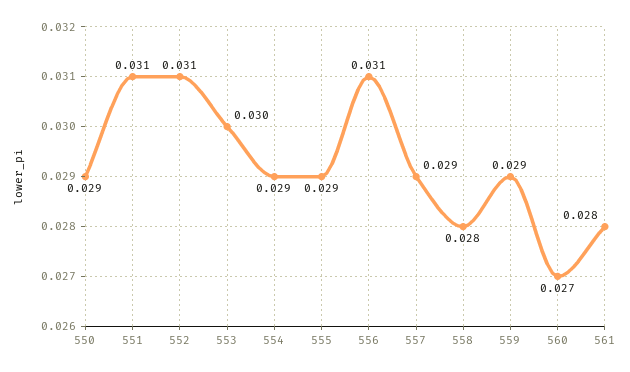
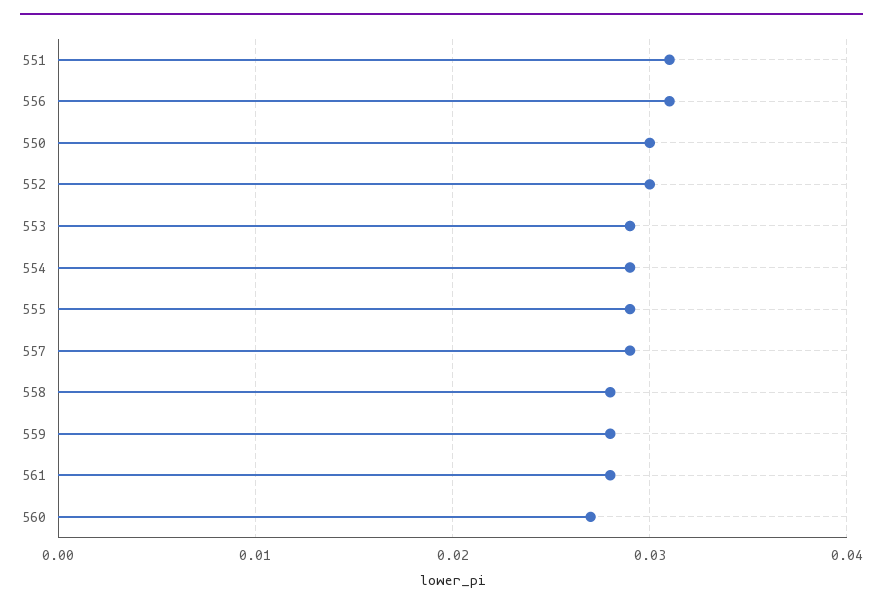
550: 0.029 -> 0.03
552: 0.031 -> 0.03
553: 0.03 -> 0.029
559: 0.029 -> 0.028

